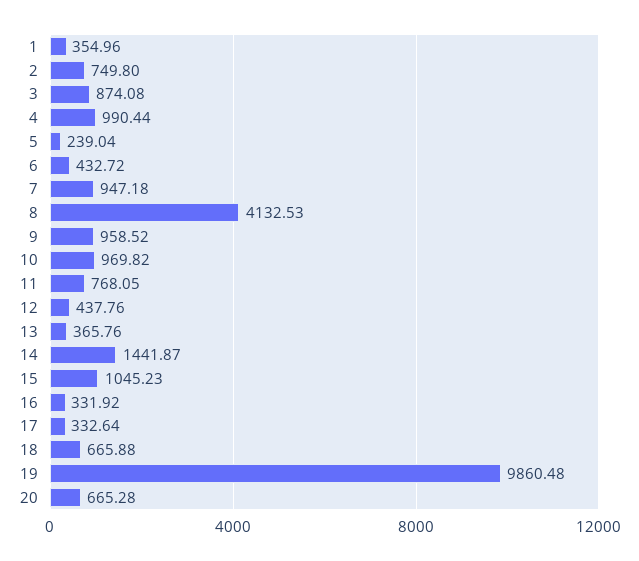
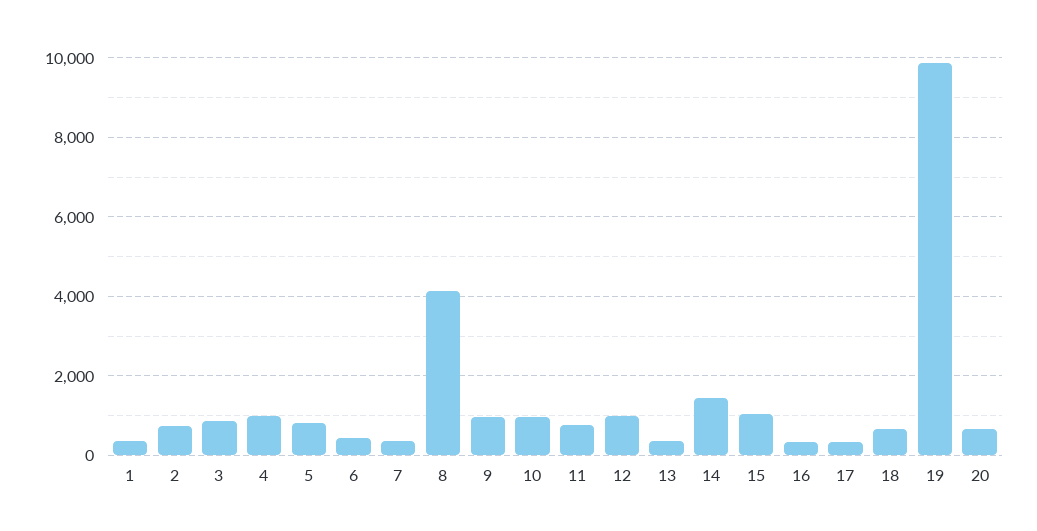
5: 239.04 -> 800
7: 947.18 -> 400
12: 437.76 -> 1000

